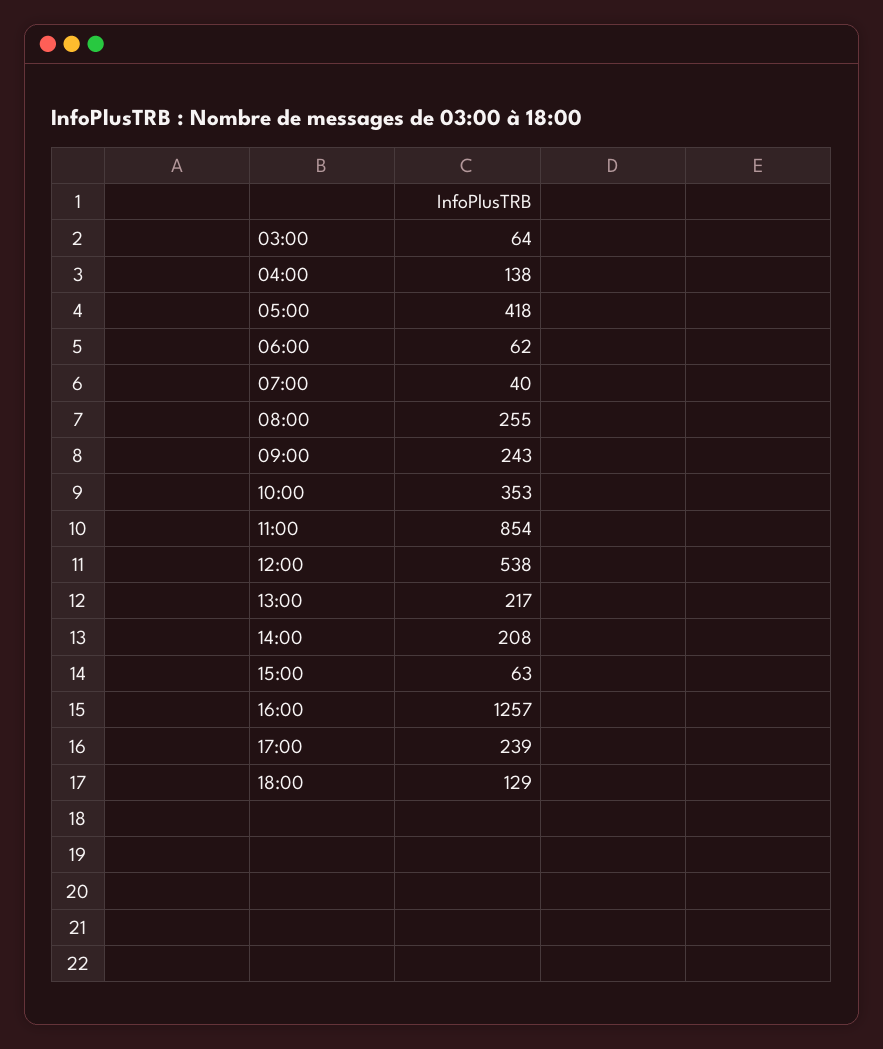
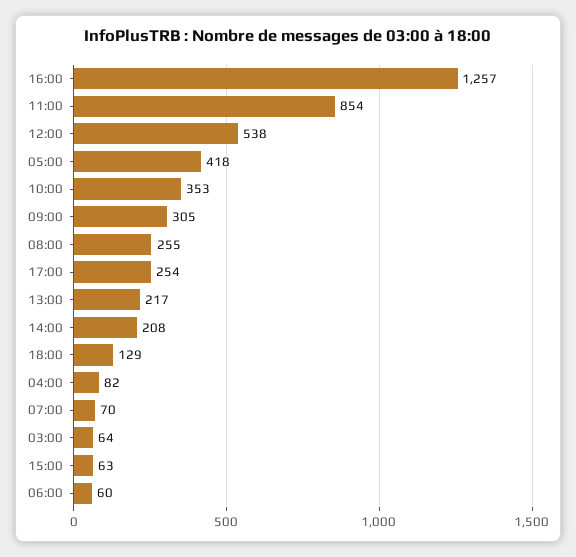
04:00: 138 -> 82
06:00: 62 -> 60
07:00: 40 -> 70
09:00: 243 -> 305
17:00: 239 -> 254

